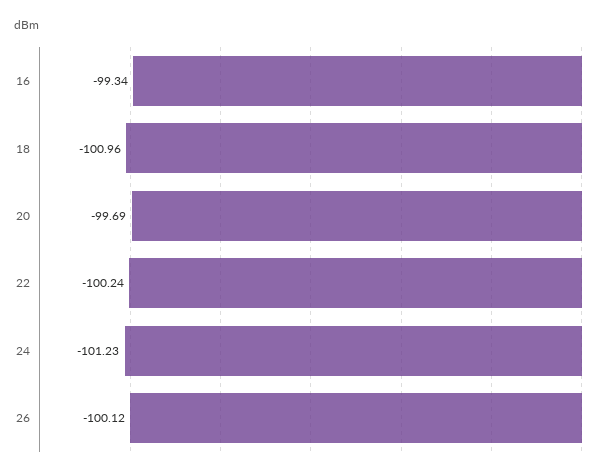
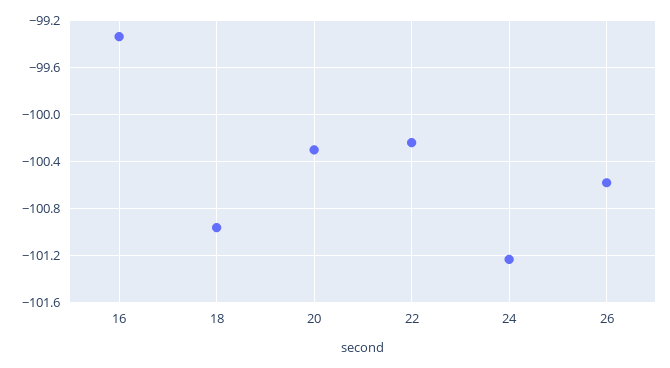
20: -99.69 -> -100.3
26: -100.12 -> -100.6

